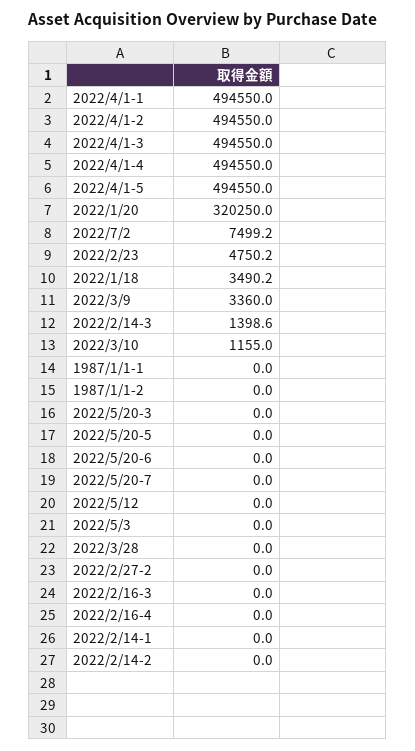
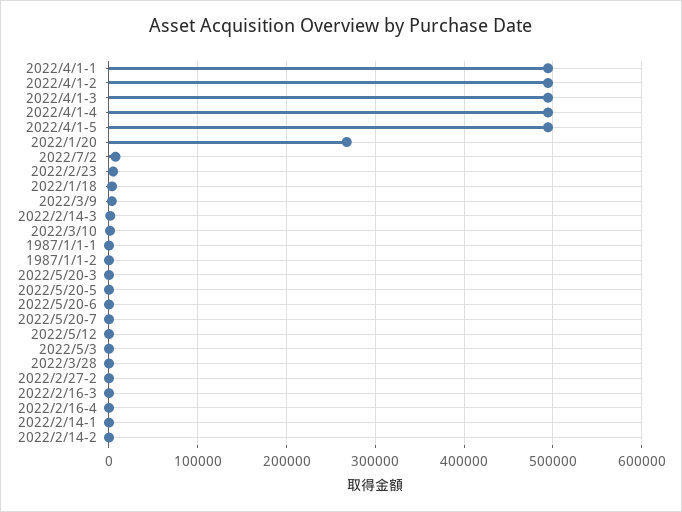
2022/1/20: 320250 -> 270000

